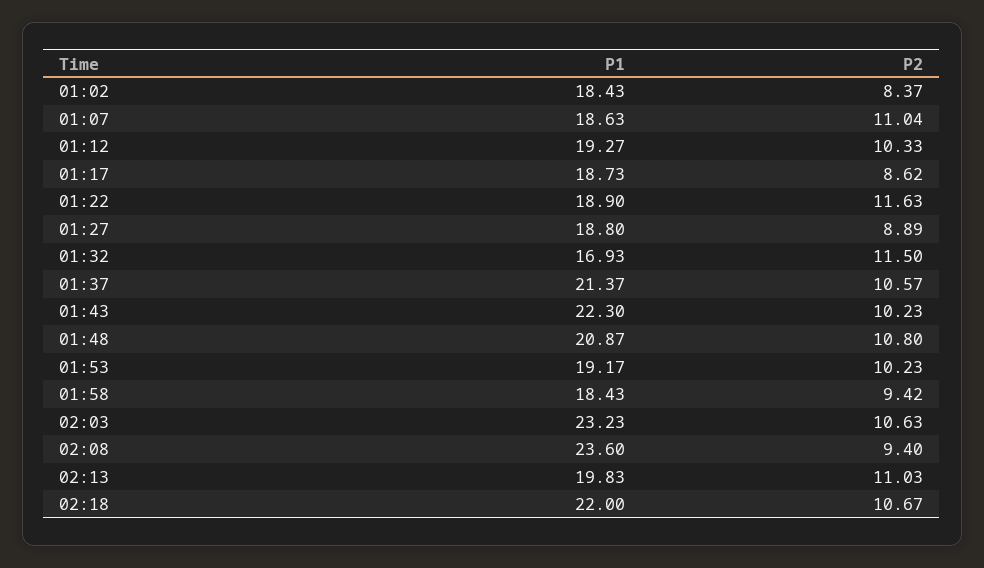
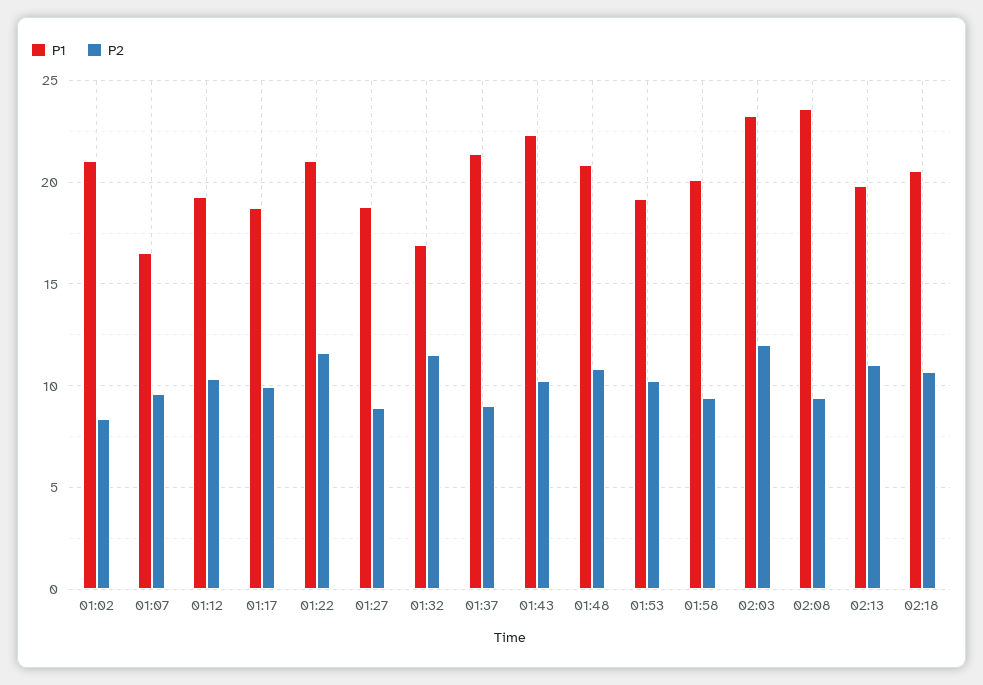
P1, 01:02: 18.43 -> 21
P1, 01:07: 18.63 -> 16.5
P2, 01:07: 11.04 -> 9.5
P2, 01:17: 8.62 -> 10
P1, 01:22: 18.9 -> 21
P2, 01:37: 10.57 -> 9
P1, 01:58: 18.43 -> 20
P2, 02:03: 10.63 -> 12
P1, 02:18: 22 -> 20.5

